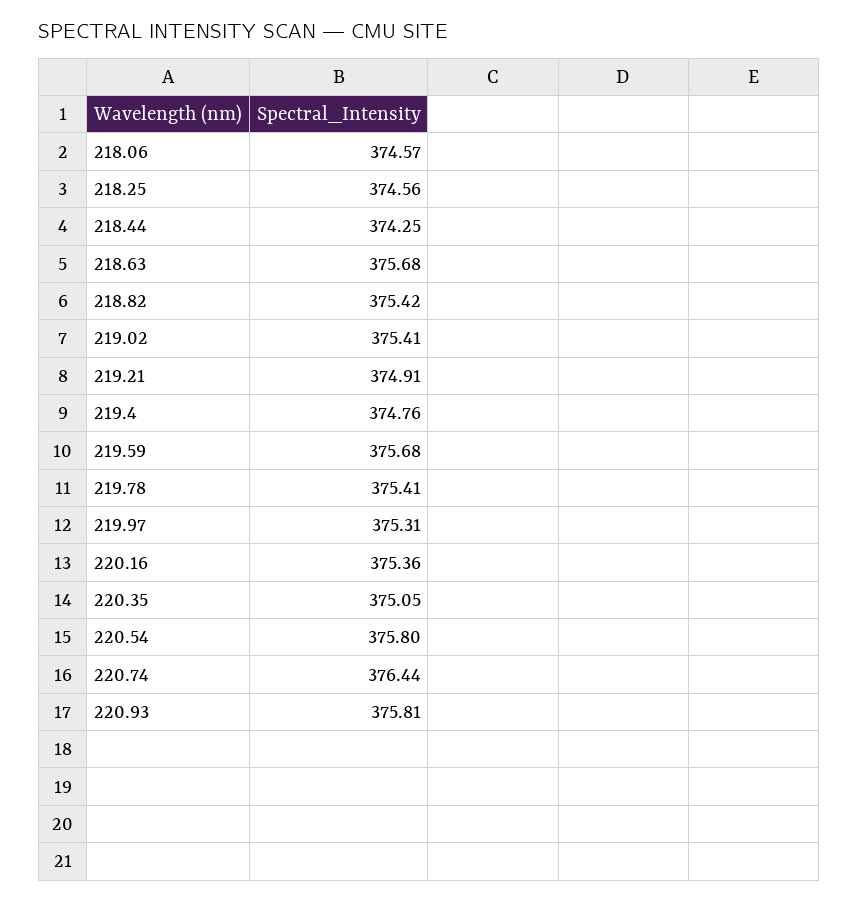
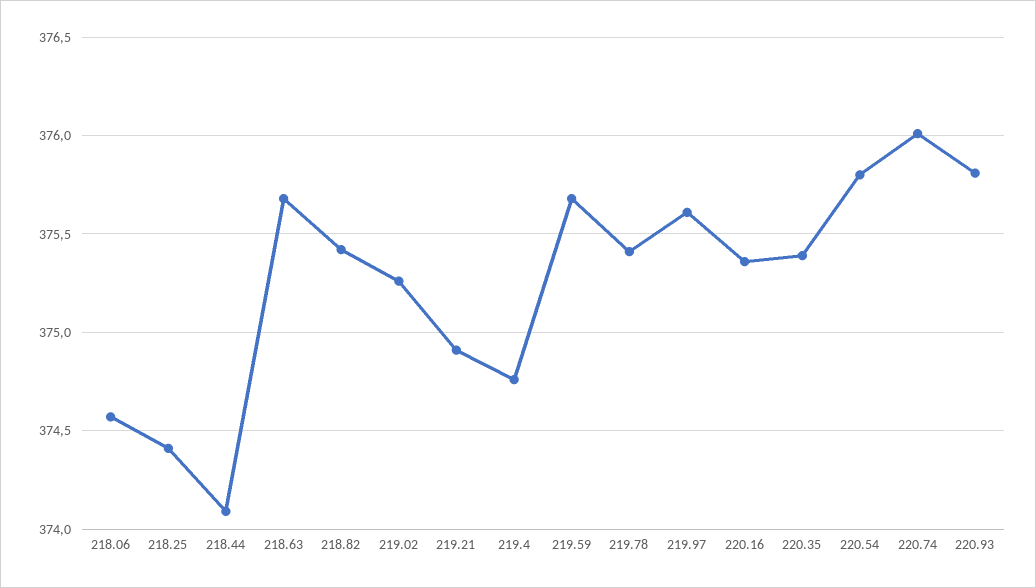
218.25: 374.56 -> 374.4
218.44: 374.25 -> 374.1
219.02: 375.41 -> 375.25
219.97: 375.31 -> 375.6
220.35: 375.05 -> 375.4
220.74: 376.44 -> 376

